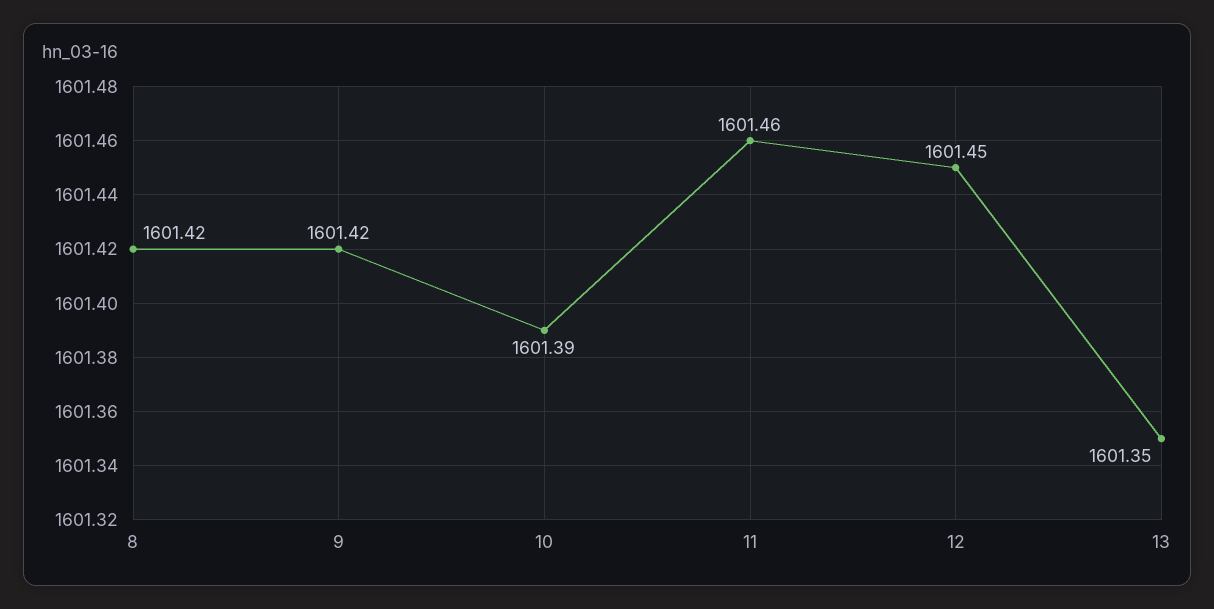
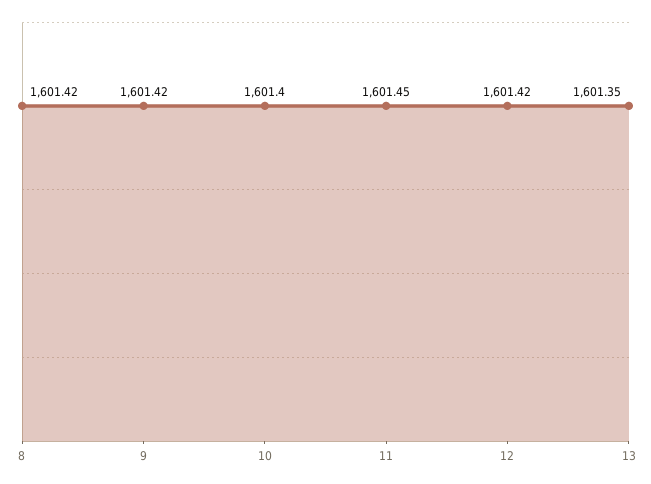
10: 1601.39 -> 1601.4
11: 1601.46 -> 1601.45
12: 1601.45 -> 1601.42

